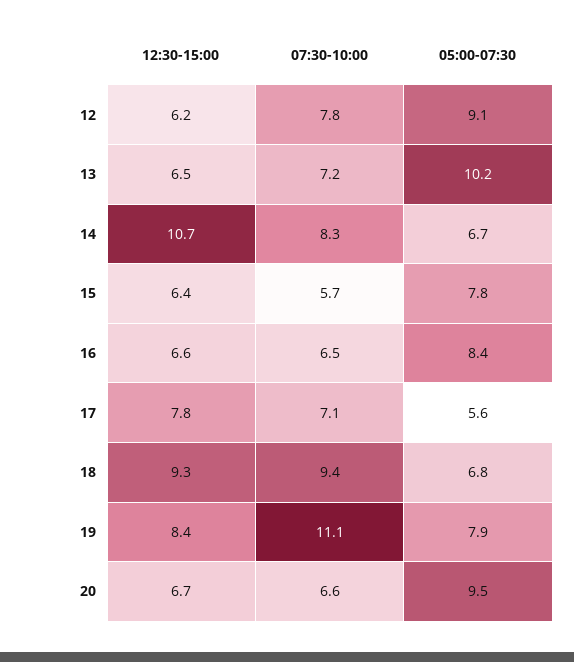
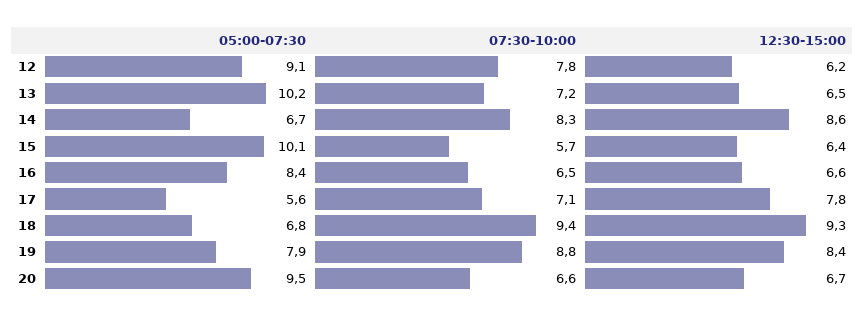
12:30-15:00, 14: 10.7 -> 8.6
05:00-07:30, 15: 7.8 -> 10.1
07:30-10:00, 19: 11.1 -> 8.8

